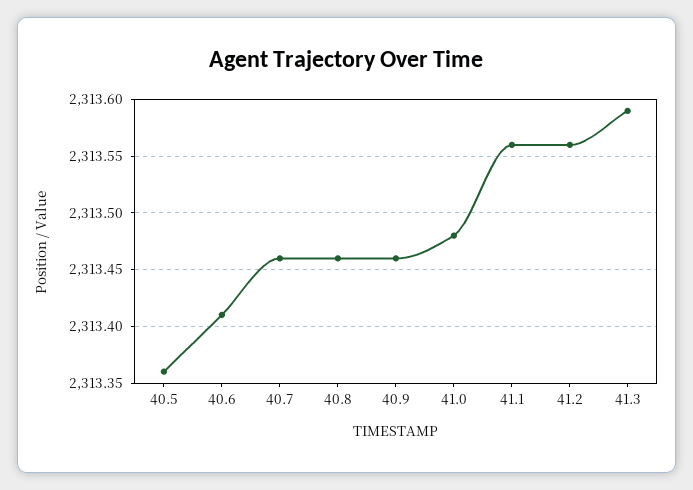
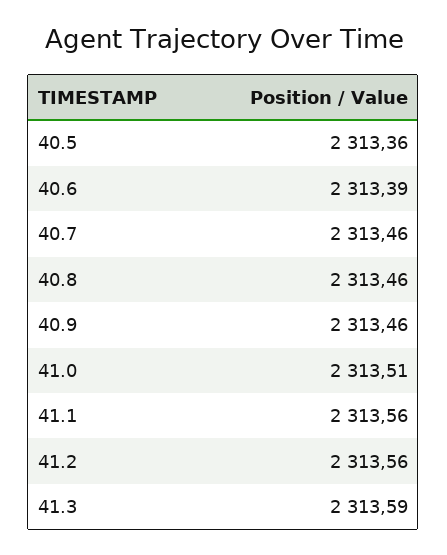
40.6: 2313.41 -> 2313.39
41.0: 2313.48 -> 2313.51

